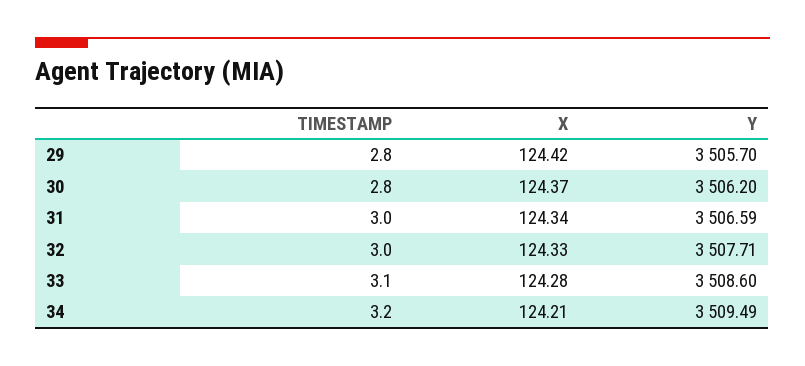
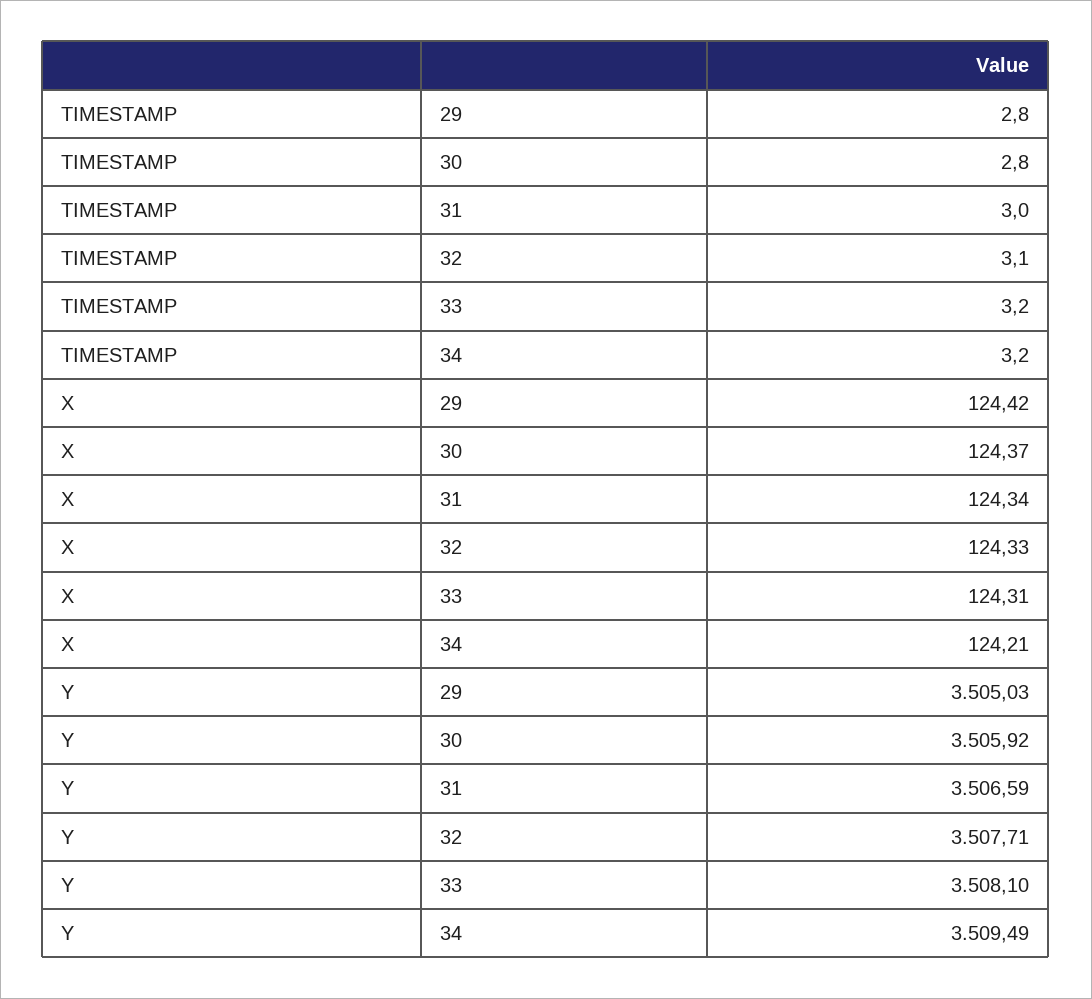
Y, 29: 3505.7 -> 3505.03
Y, 30: 3506.2 -> 3505.92
TIMESTAMP, 32: 3 -> 3.1
TIMESTAMP, 33: 3.1 -> 3.2
X, 33: 124.28 -> 124.31
Y, 33: 3508.6 -> 3508.1

